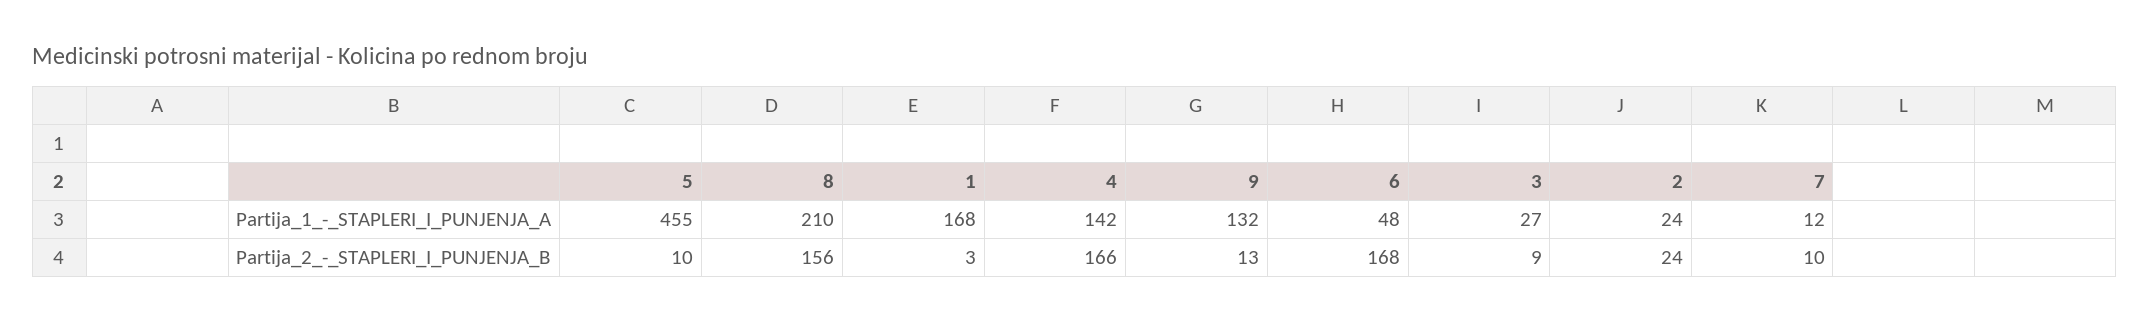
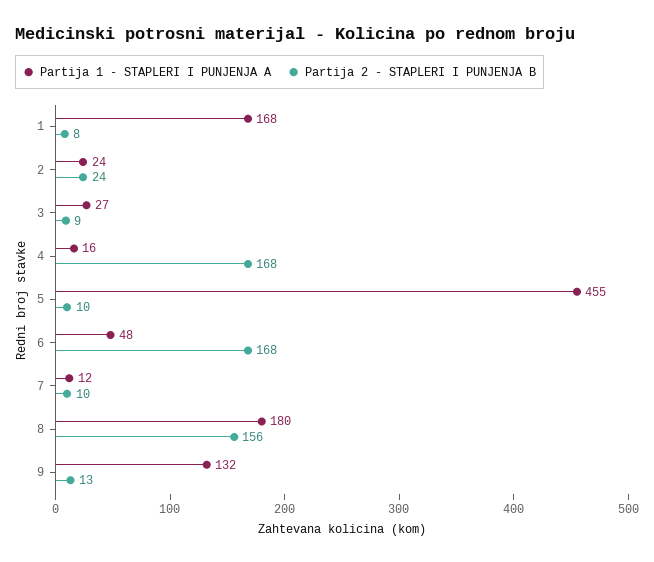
Partija_1_-_STAPLERI_I_PUNJENJA_A, 8: 210 -> 180
Partija_1_-_STAPLERI_I_PUNJENJA_A, 4: 142 -> 16
Partija_2_-_STAPLERI_I_PUNJENJA_B, 1: 3 -> 8
Partija_2_-_STAPLERI_I_PUNJENJA_B, 4: 166 -> 168

